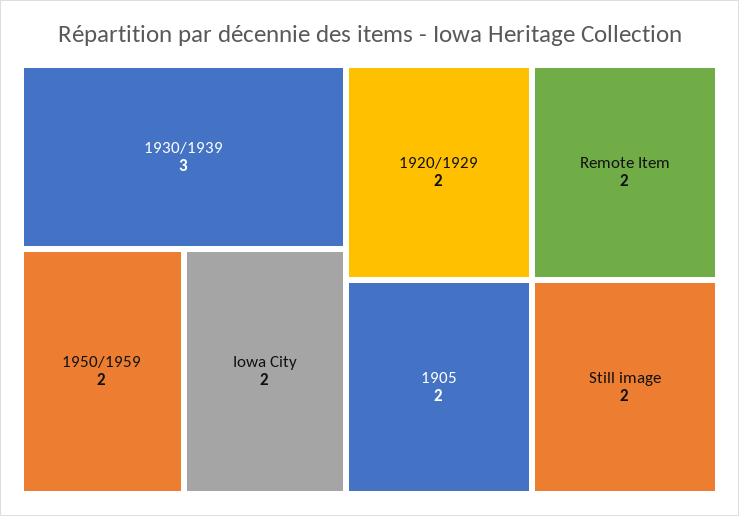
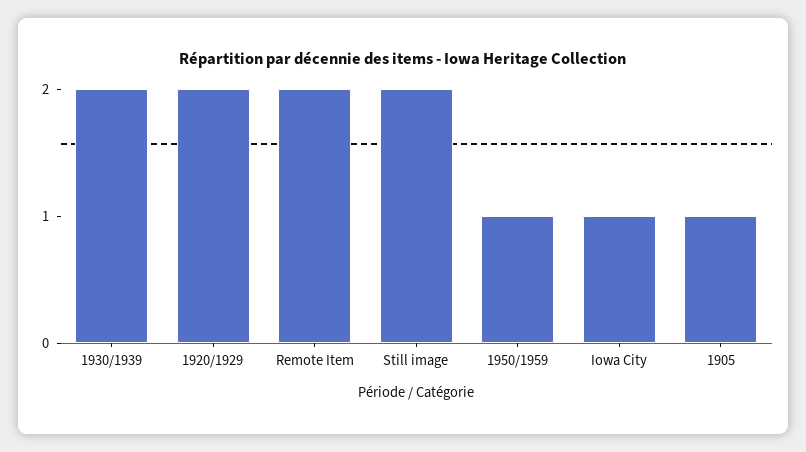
1930/1939: 3 -> 2
1950/1959: 2 -> 1
Iowa City: 2 -> 1
1905: 2 -> 1

